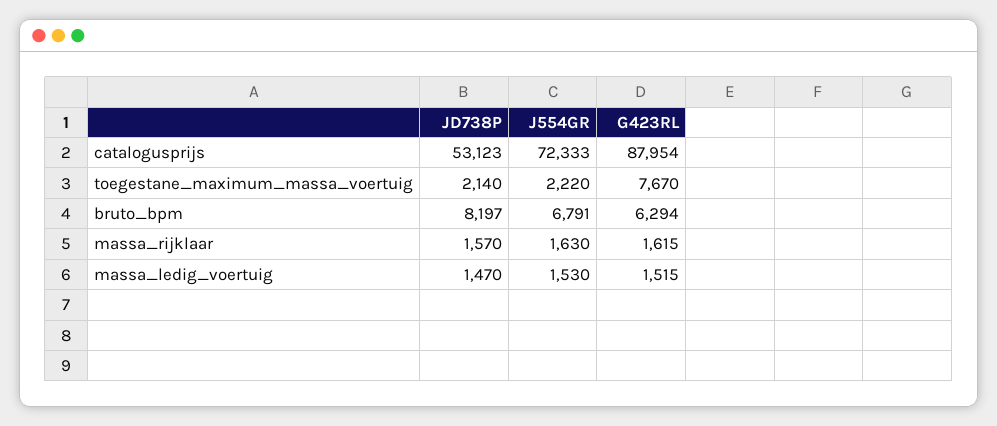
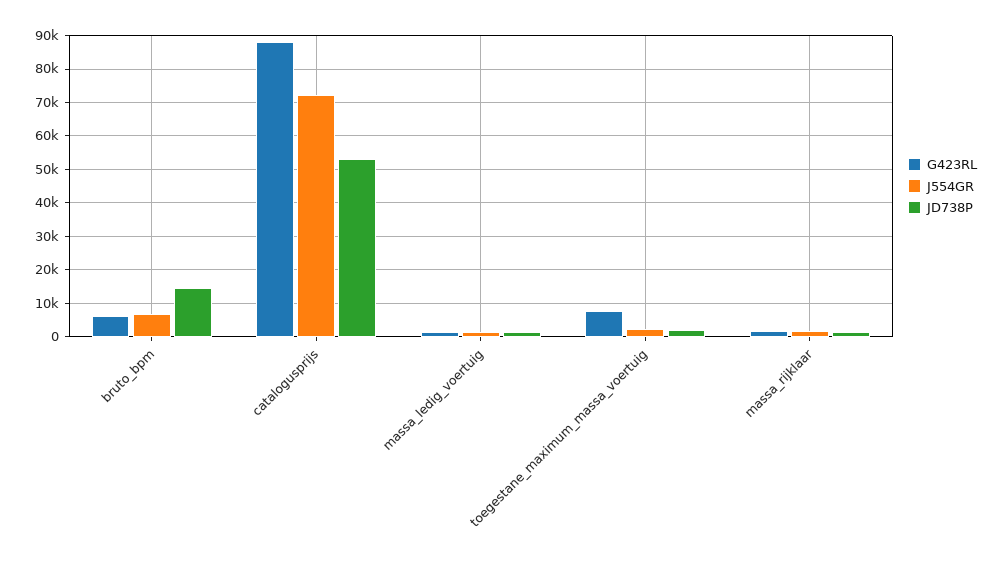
JD738P, bruto_bpm: 8197 -> 14000

